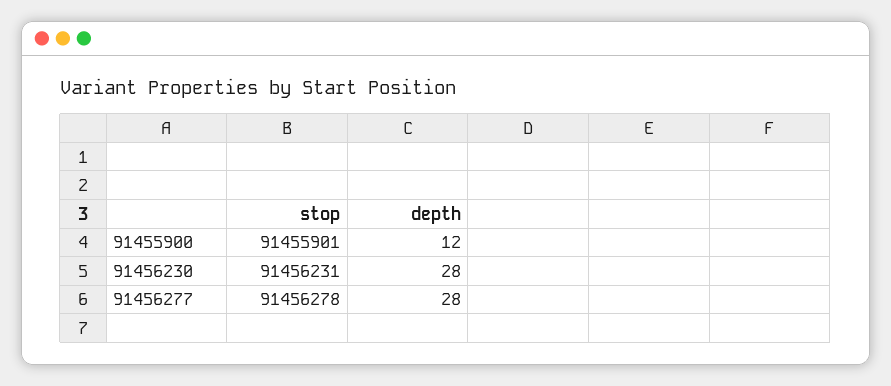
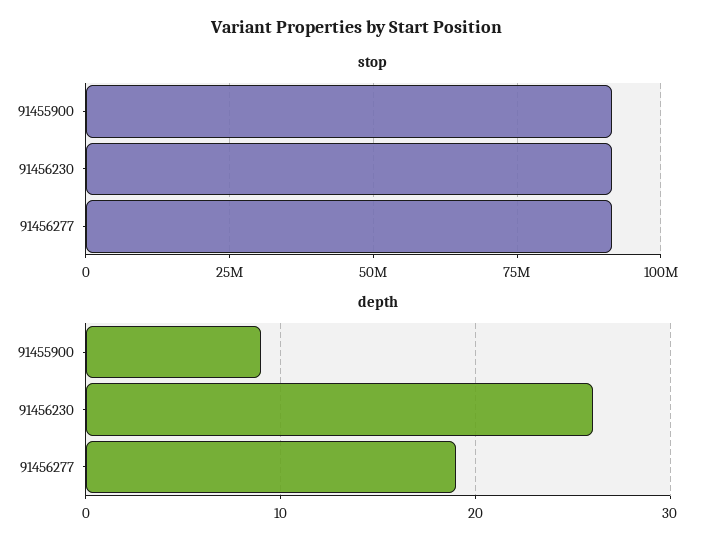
depth, 91455900: 12 -> 9
depth, 91456230: 28 -> 26
depth, 91456277: 28 -> 19

